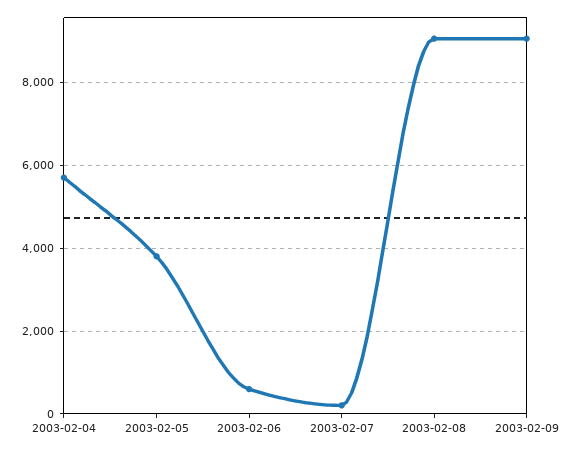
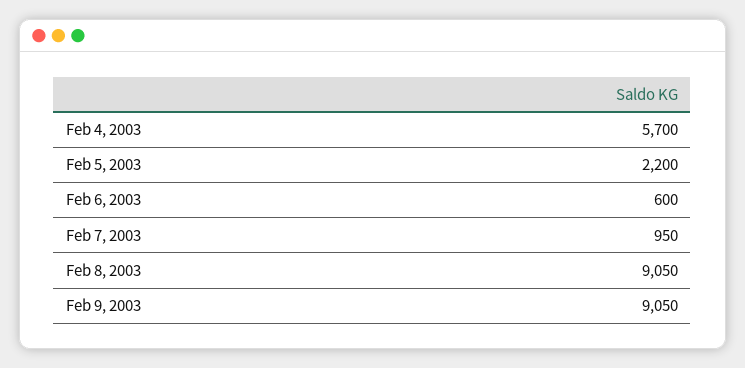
2003-02-05: 3800 -> 2200
2003-02-07: 200 -> 950

